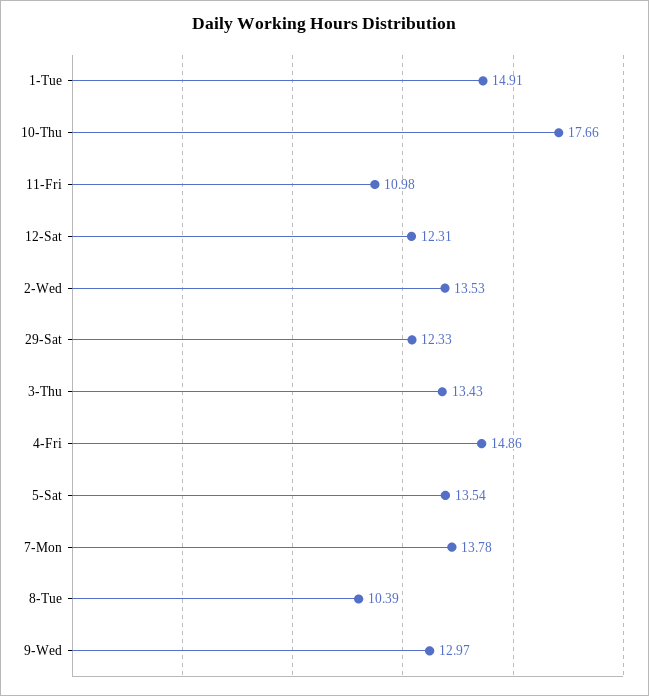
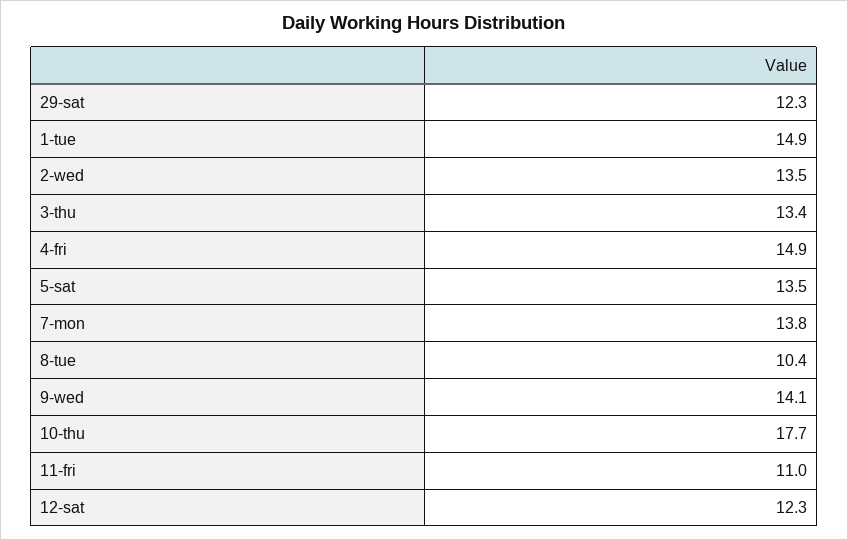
9-Wed: 12.97 -> 14.1

